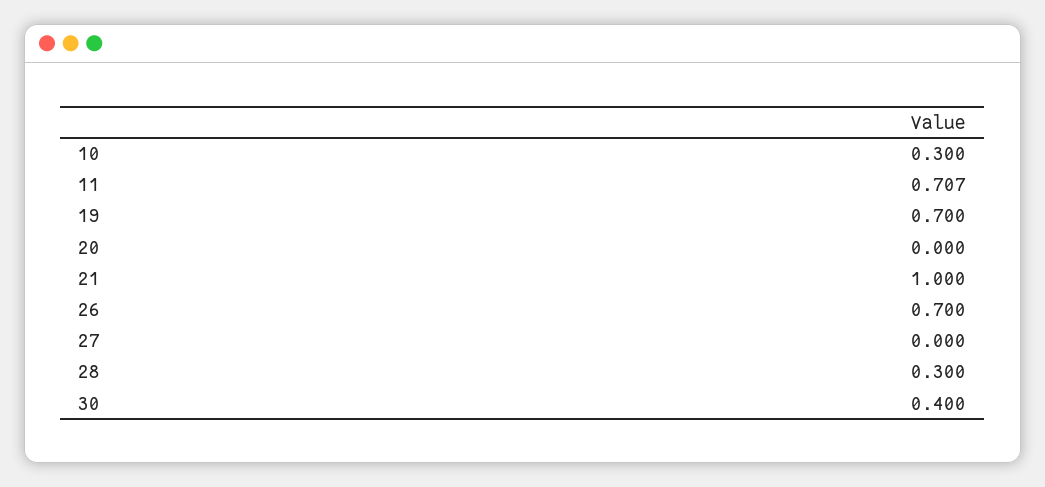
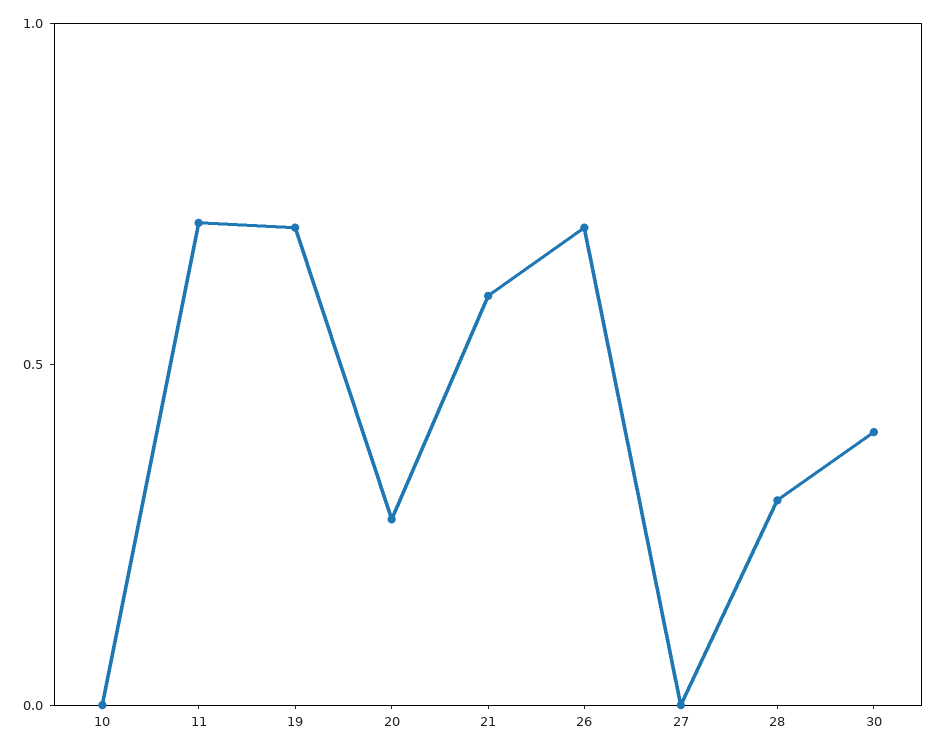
10: 0.3 -> 0
20: 0 -> 0.3
21: 1 -> 0.6

